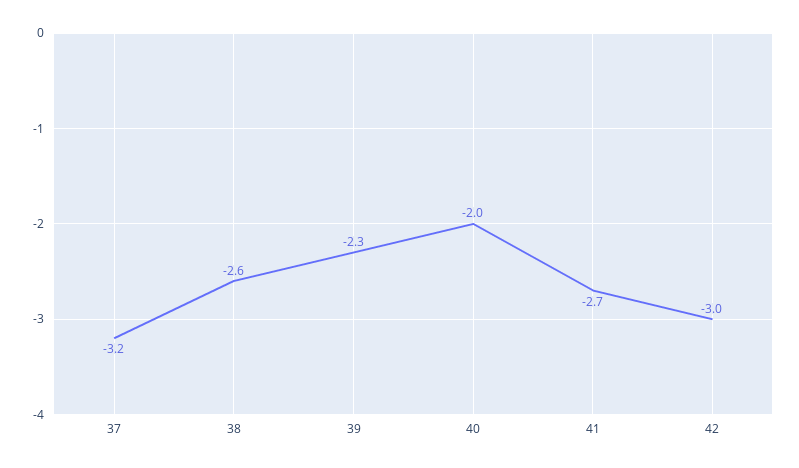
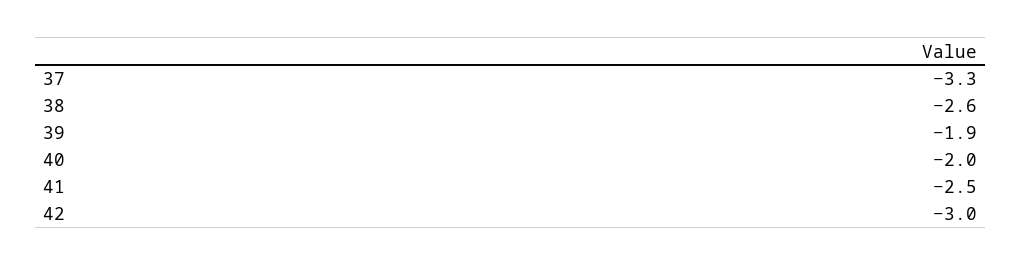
37: -3.2 -> -3.3
39: -2.3 -> -1.9
41: -2.7 -> -2.5

